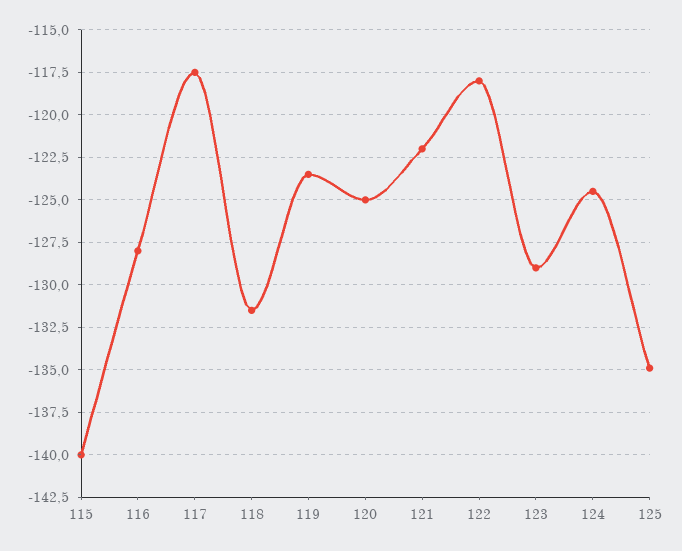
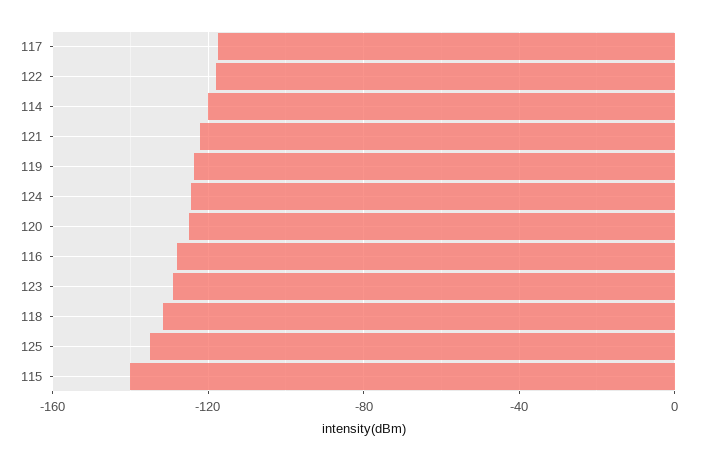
114: none -> -120

